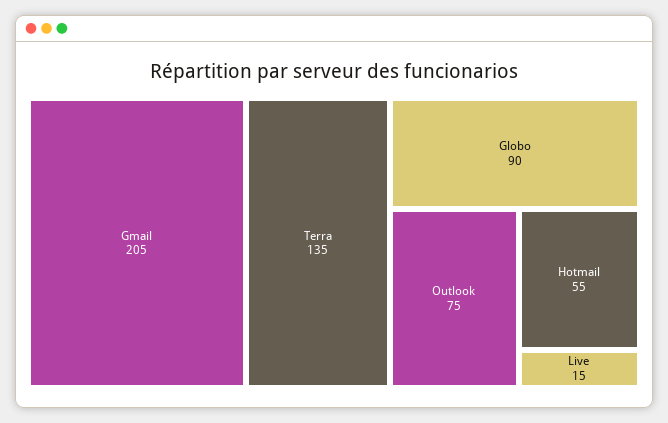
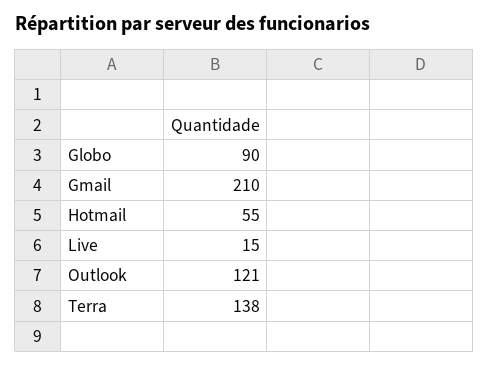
Gmail: 205 -> 210
Terra: 135 -> 138
Outlook: 75 -> 121

